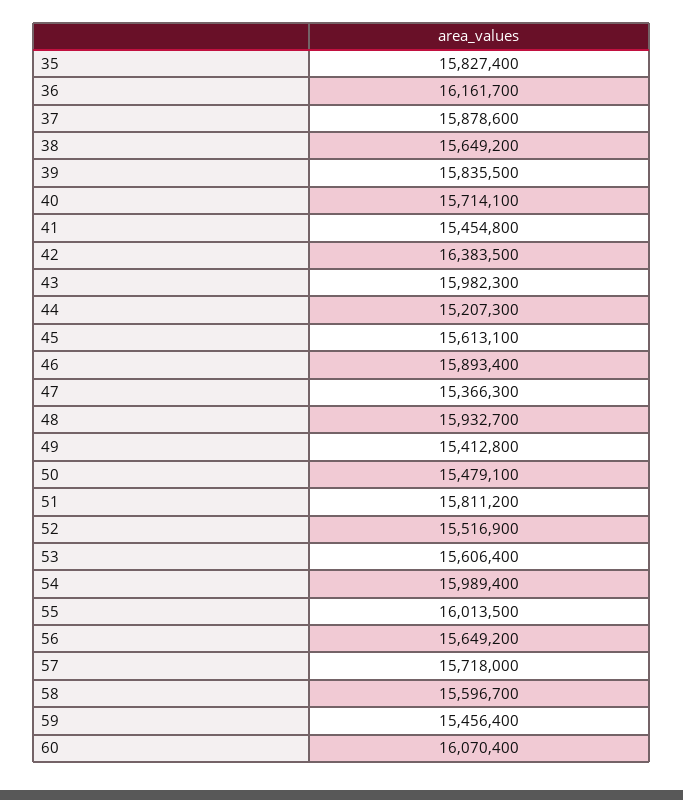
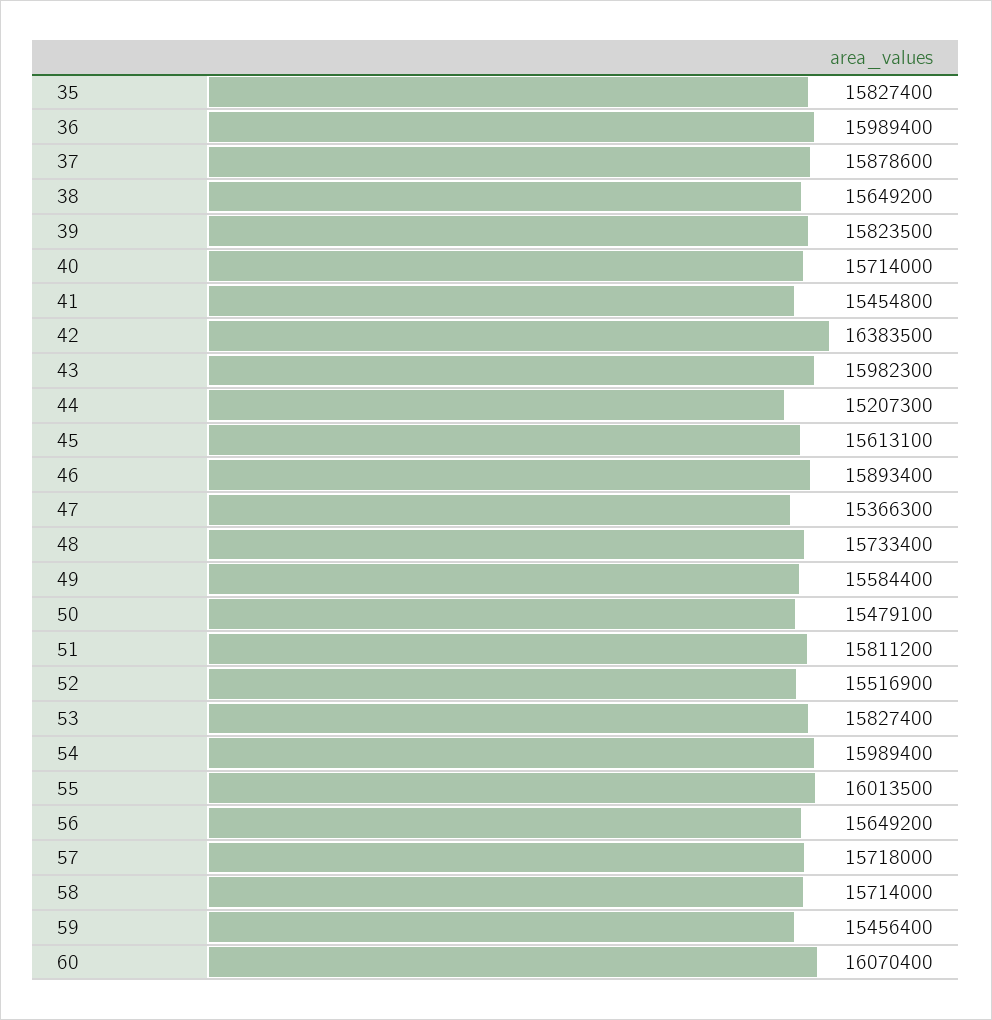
36: 16161700 -> 15989400
39: 15835500 -> 15823500
40: 15714100 -> 15714000
48: 15932700 -> 15733400
49: 15412800 -> 15584400
53: 15606400 -> 15827400
58: 15596700 -> 15714000

